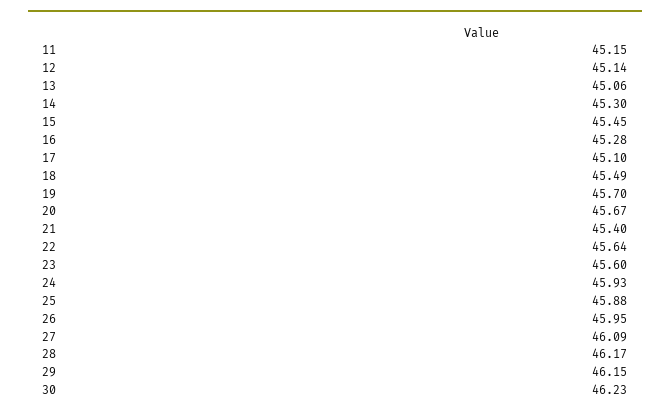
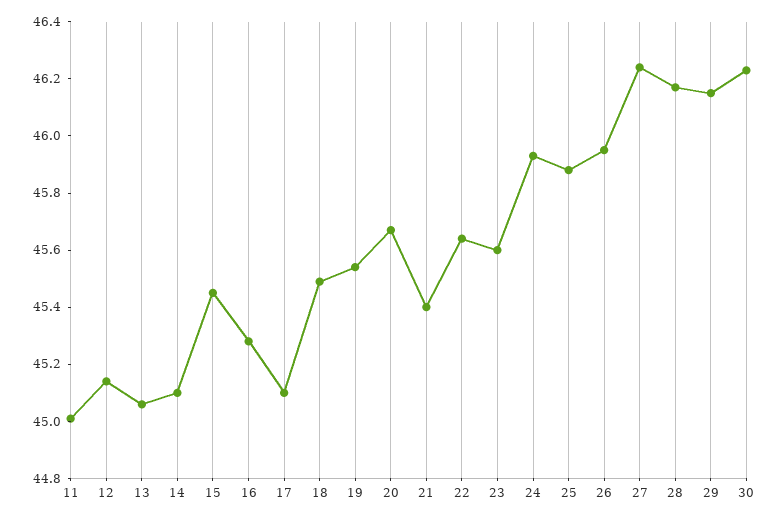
11: 45.15 -> 45
14: 45.3 -> 45.1
19: 45.7 -> 45.55
27: 46.09 -> 46.25

